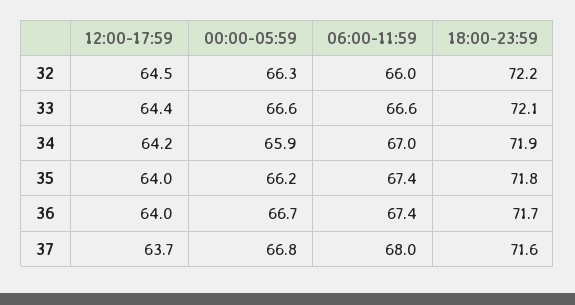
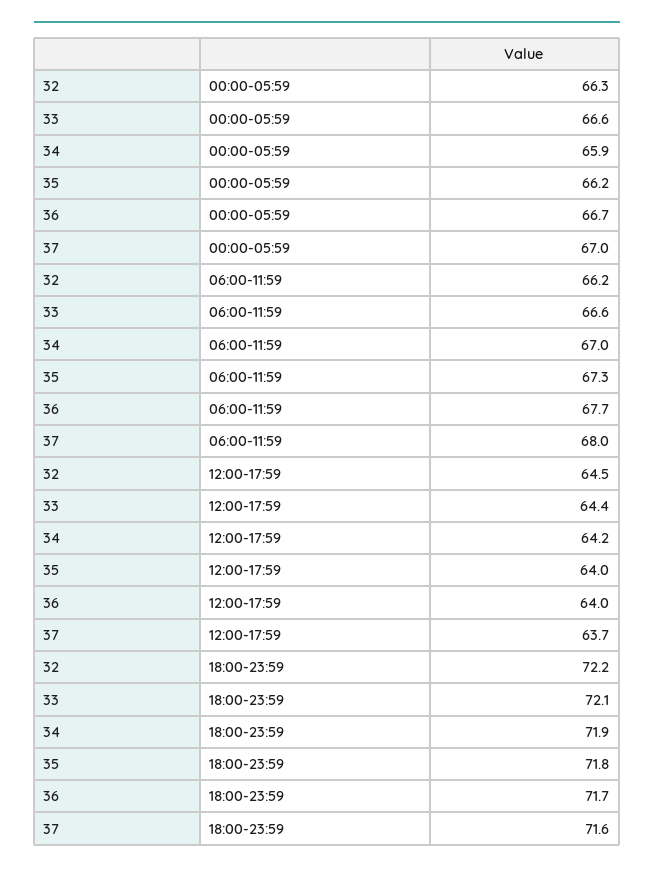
06:00-11:59, 32: 66 -> 66.2
06:00-11:59, 35: 67.4 -> 67.3
06:00-11:59, 36: 67.4 -> 67.7
00:00-05:59, 37: 66.8 -> 67

